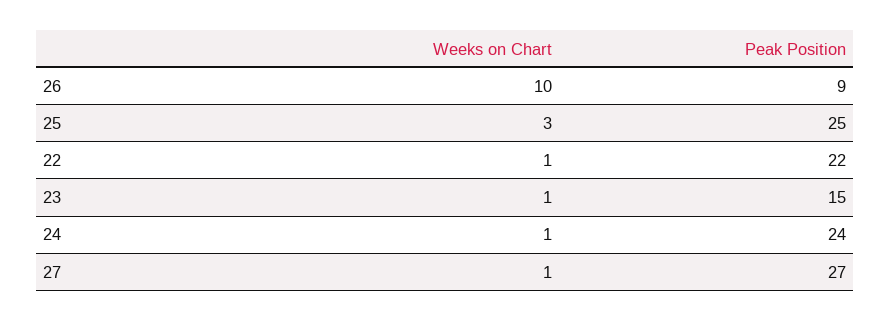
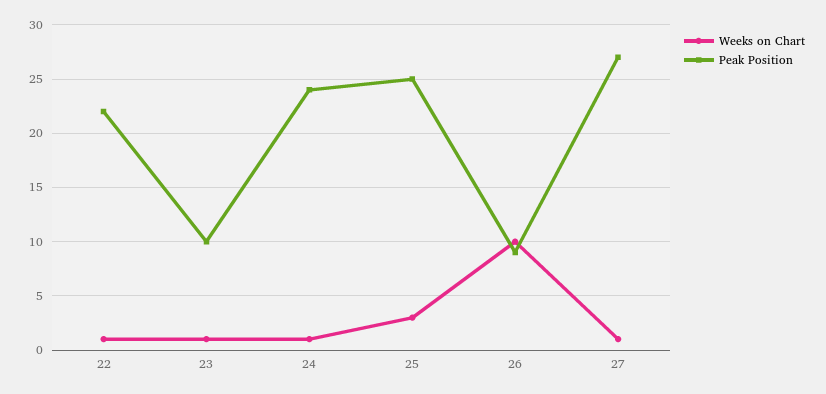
Peak Position, 23: 15 -> 10

